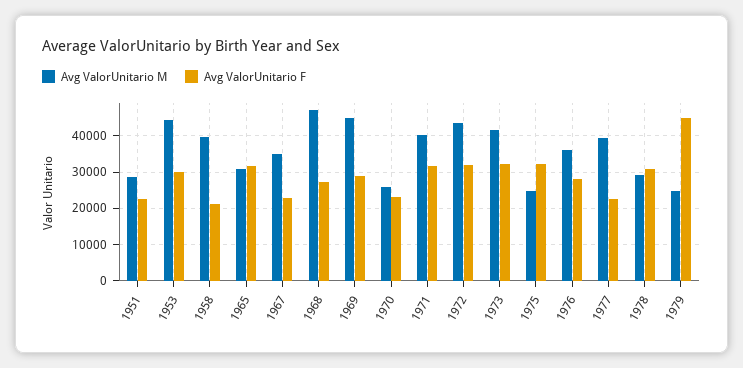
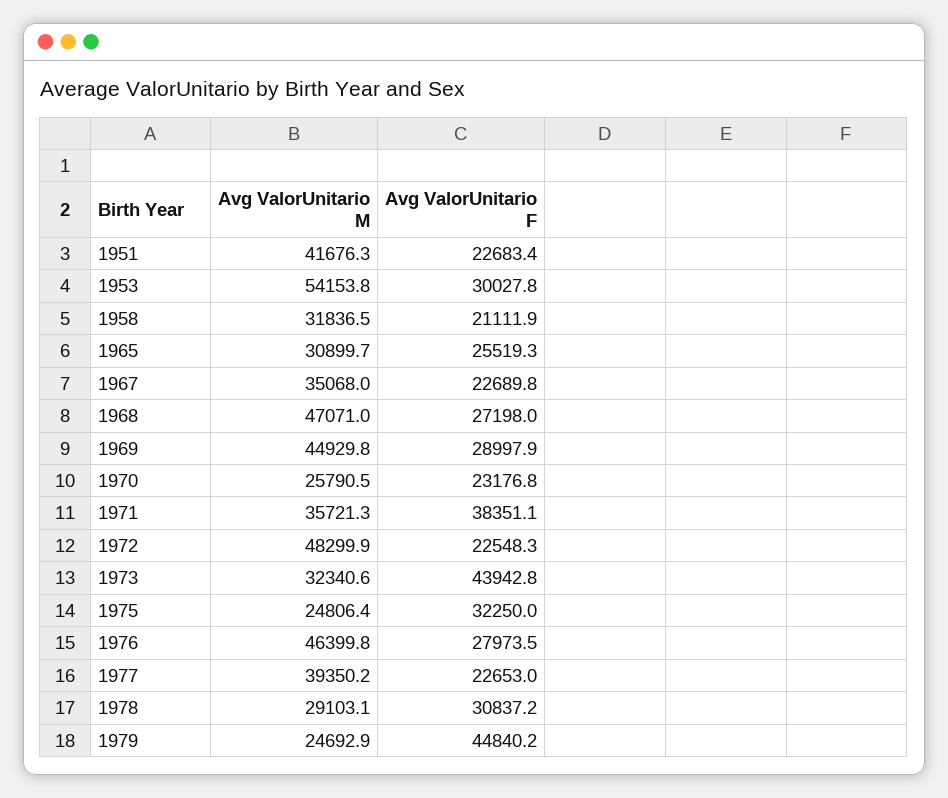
Avg ValorUnitario M, 1951: 28000 -> 41676.3
Avg ValorUnitario M, 1953: 44000 -> 54153.8
Avg ValorUnitario M, 1958: 40000 -> 31836.5
Avg ValorUnitario F, 1965: 32000 -> 25519.3
Avg ValorUnitario M, 1971: 40000 -> 35721.3
Avg ValorUnitario F, 1971: 32000 -> 38351.1
Avg ValorUnitario M, 1972: 44000 -> 48299.9
Avg ValorUnitario F, 1972: 32000 -> 22548.3
Avg ValorUnitario M, 1973: 42000 -> 32340.6
Avg ValorUnitario F, 1973: 32000 -> 43942.8
Avg ValorUnitario M, 1976: 36000 -> 46399.8

